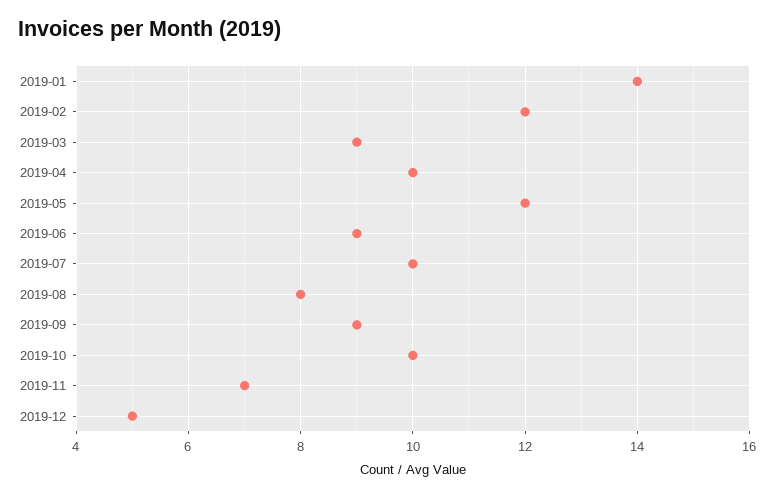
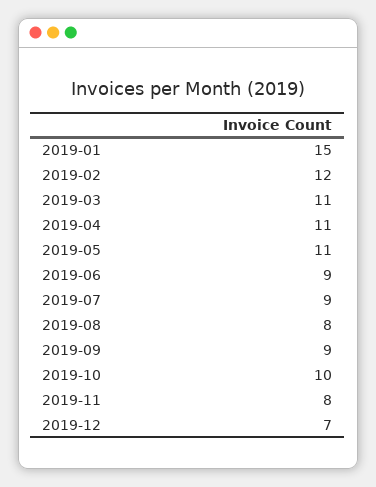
2019-01: 14 -> 15
2019-03: 9 -> 11
2019-04: 10 -> 11
2019-05: 12 -> 11
2019-07: 10 -> 9
2019-11: 7 -> 8
2019-12: 5 -> 7

